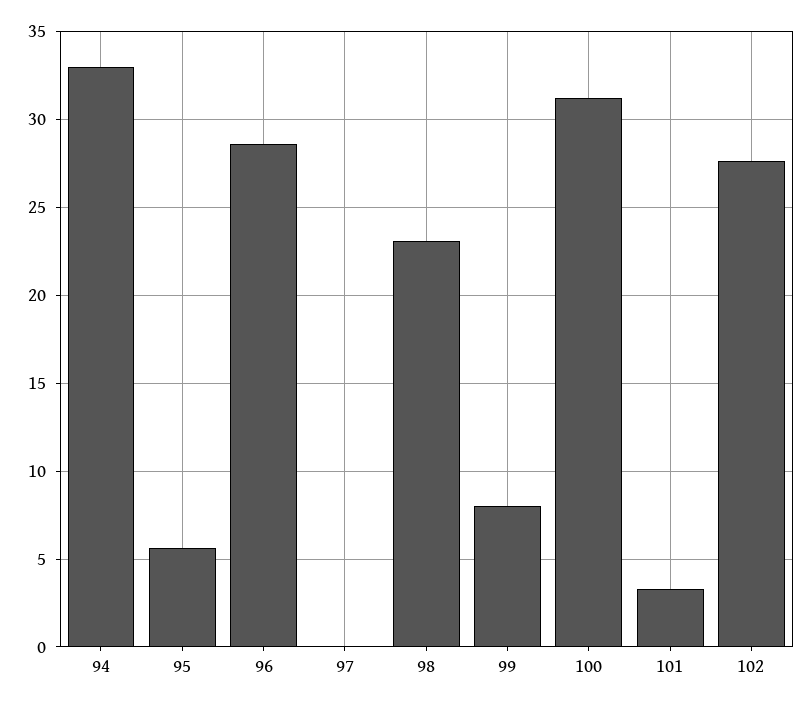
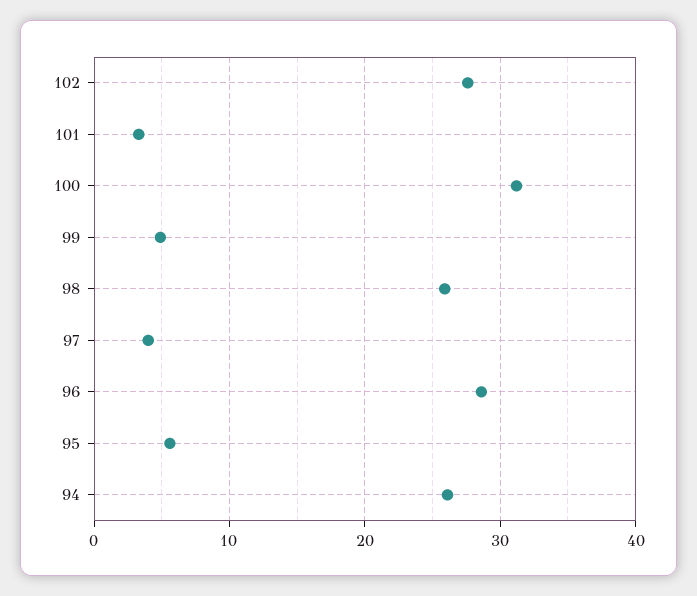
94: 33 -> 26
97: 0 -> 4
98: 23 -> 26
99: 8 -> 5

